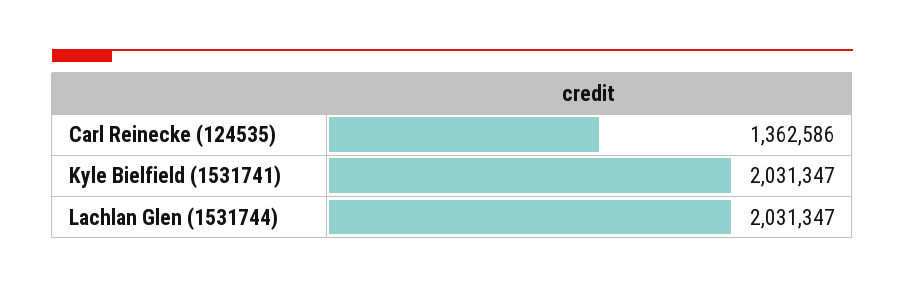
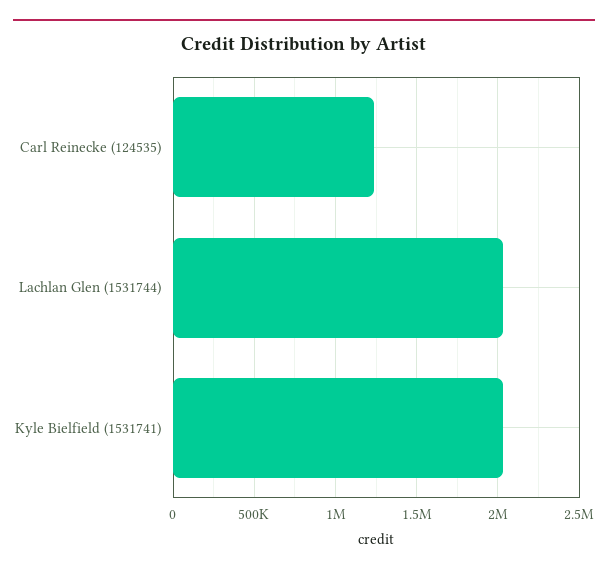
Carl Reinecke (124535): 1362586 -> 1250000

